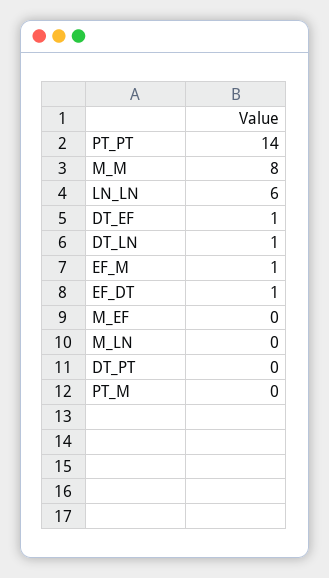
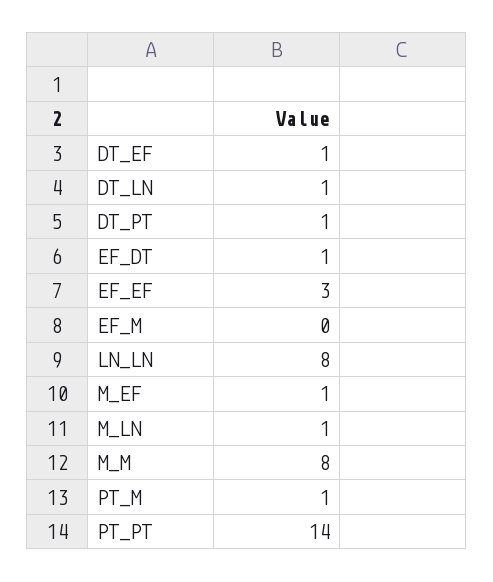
LN_LN: 6 -> 8
EF_M: 1 -> 0
M_EF: 0 -> 1
M_LN: 0 -> 1
DT_PT: 0 -> 1
PT_M: 0 -> 1
EF_EF: none -> 3

